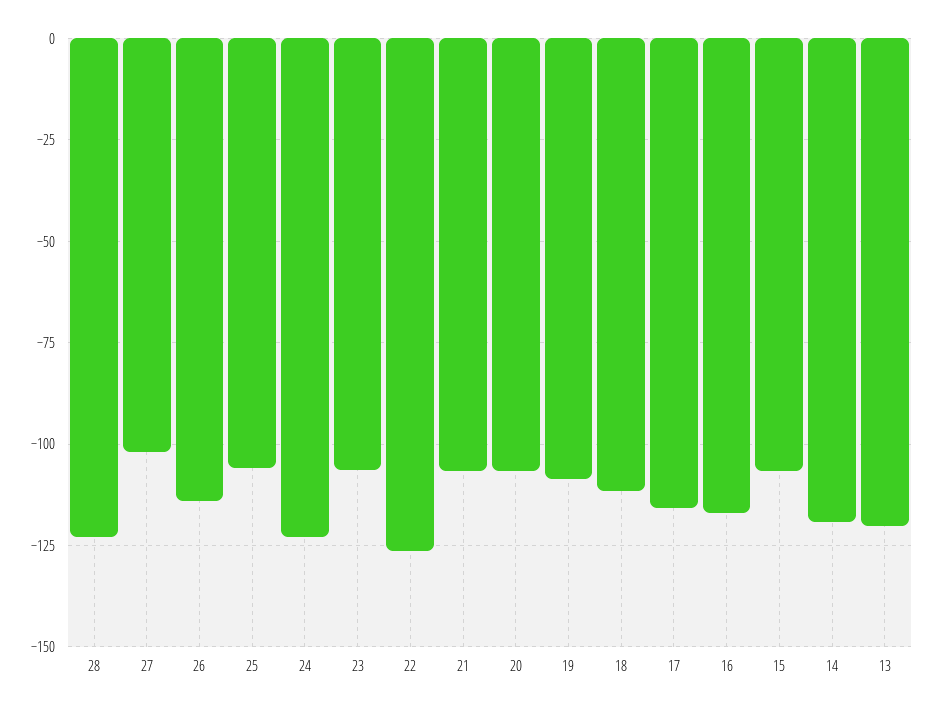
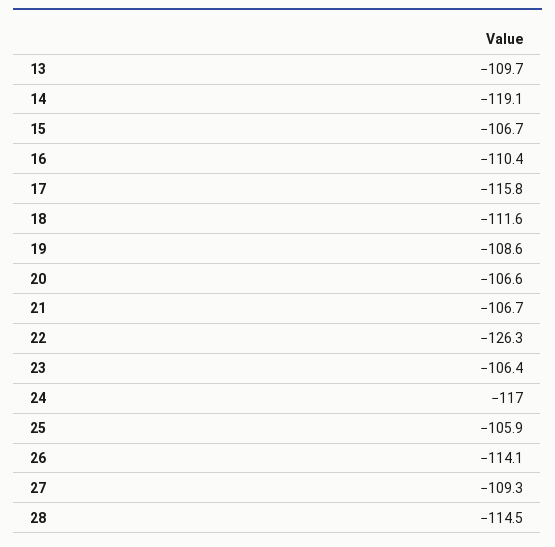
28: -122.5 -> -114.5
27: -102.5 -> -109.3
24: -122.5 -> -117
16: -117.5 -> -110.4
13: -120 -> -109.7

